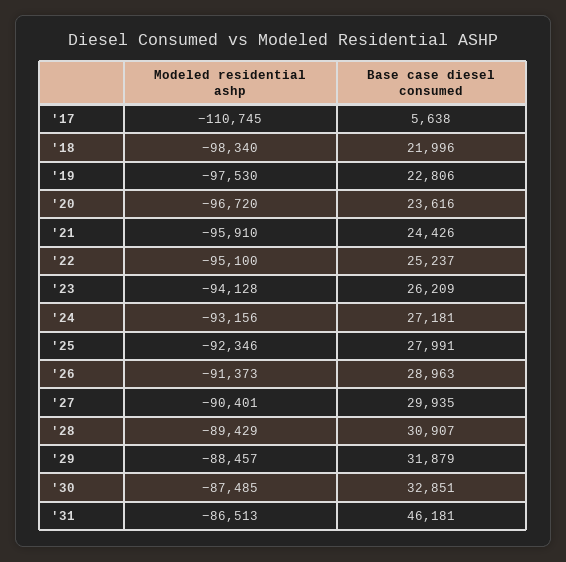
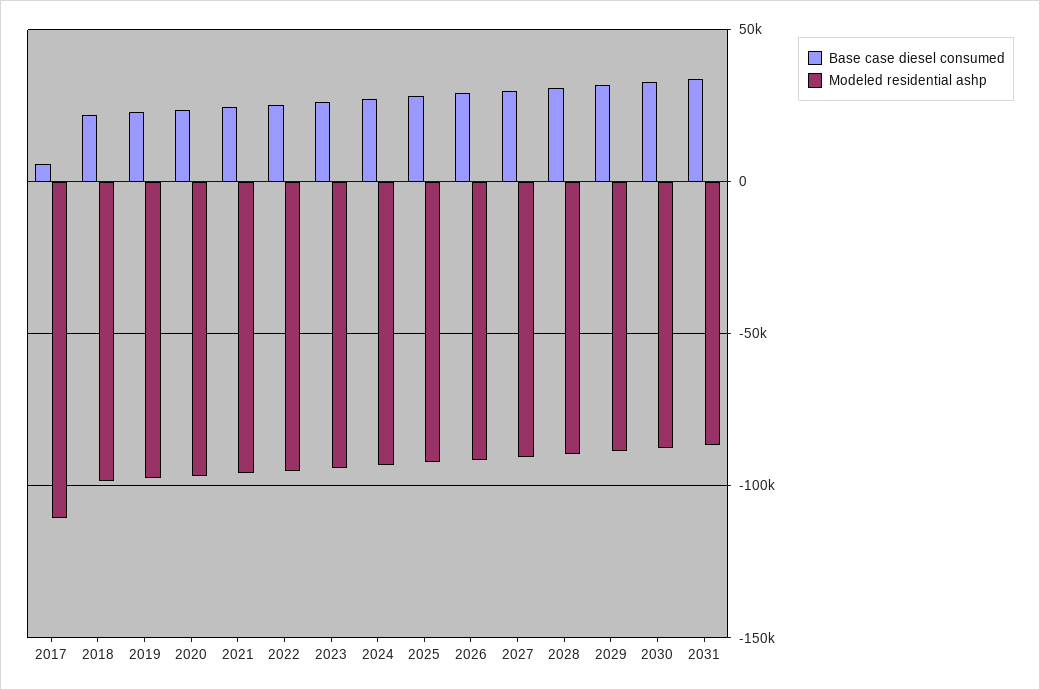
Base case diesel consumed, '31: 46181 -> 35000

